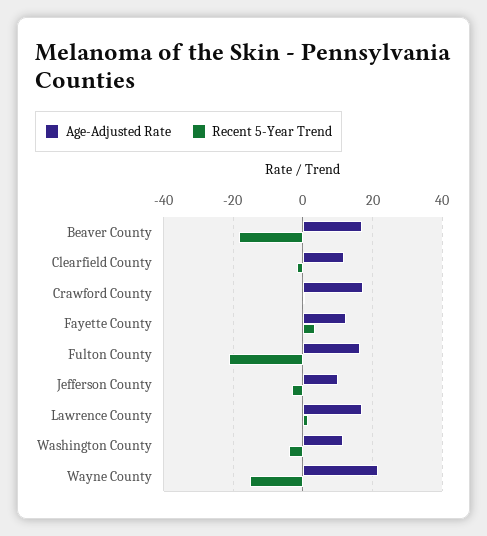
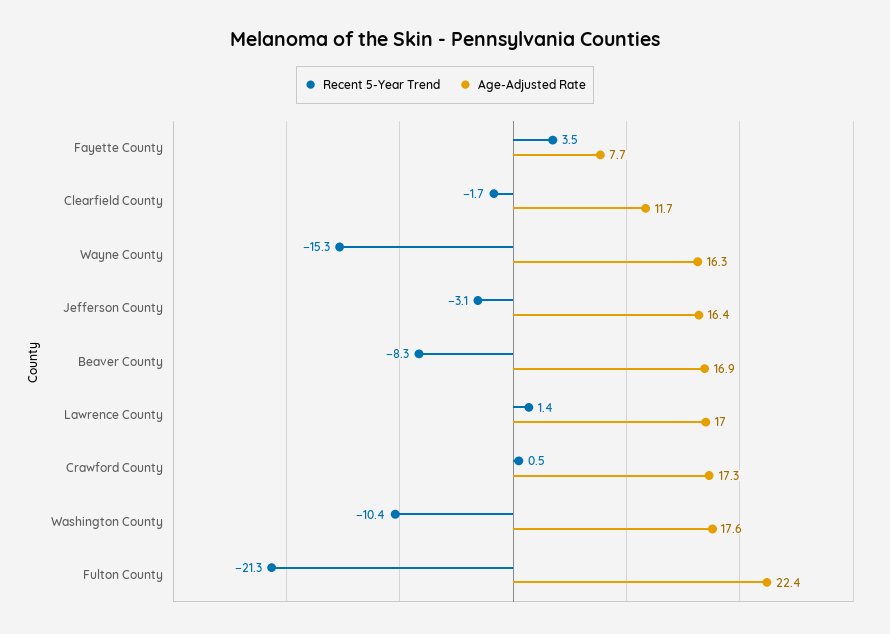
Recent 5-Year Trend, Beaver County: -18 -> -8.3
Age-Adjusted Rate, Fayette County: 12 -> 7.7
Age-Adjusted Rate, Fulton County: 16 -> 22.4
Age-Adjusted Rate, Jefferson County: 10 -> 16.4
Age-Adjusted Rate, Washington County: 12 -> 17.6
Recent 5-Year Trend, Washington County: -4 -> -10.4
Age-Adjusted Rate, Wayne County: 22 -> 16.3

